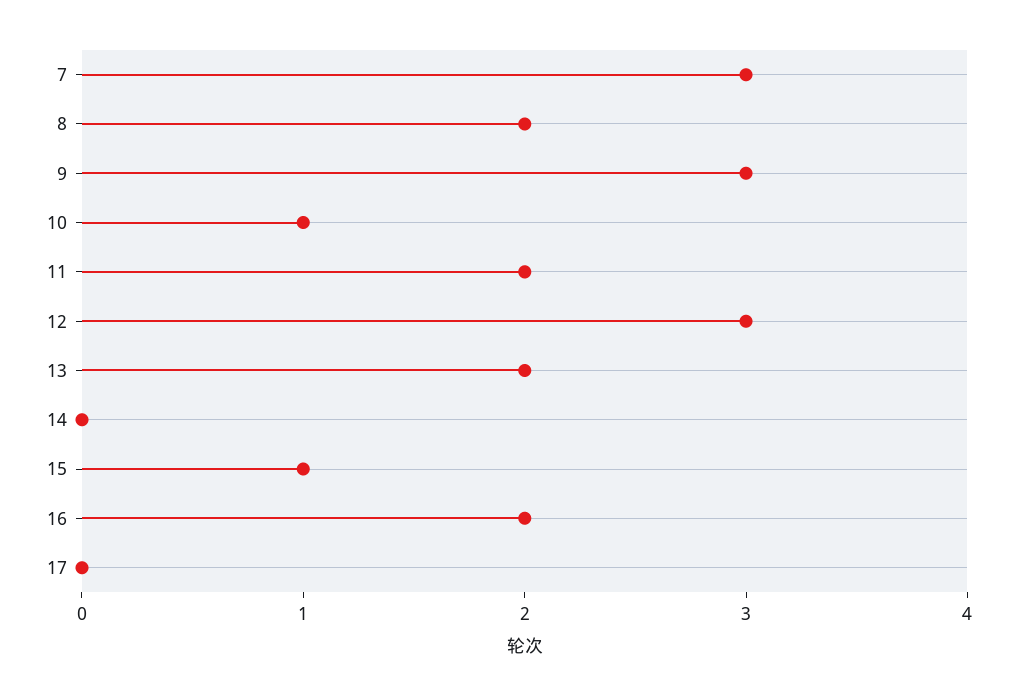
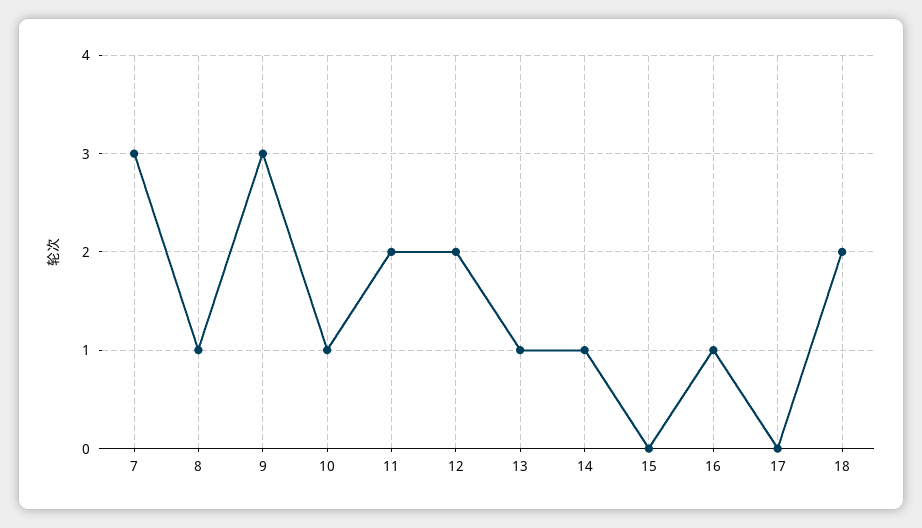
8: 2 -> 1
12: 3 -> 2
13: 2 -> 1
14: 0 -> 1
15: 1 -> 0
16: 2 -> 1
18: none -> 2

